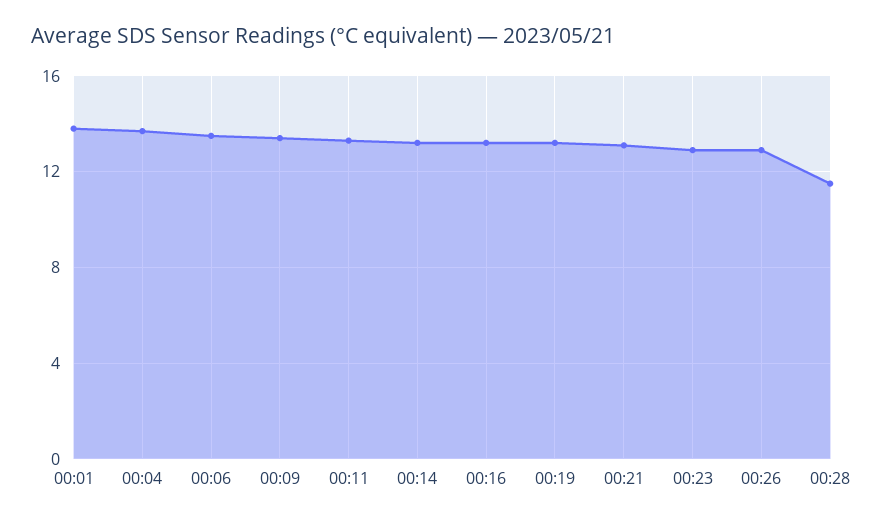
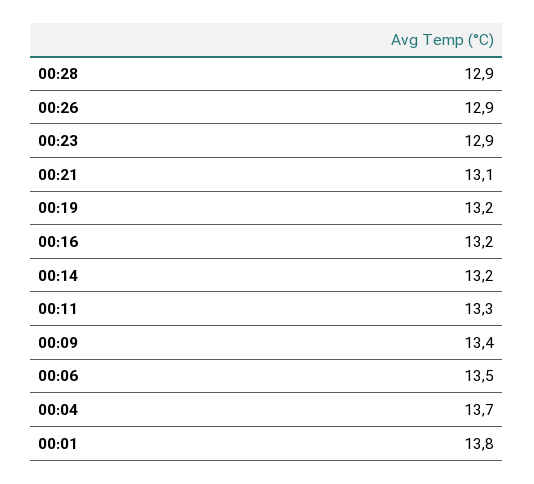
00:28: 11.5 -> 12.9

